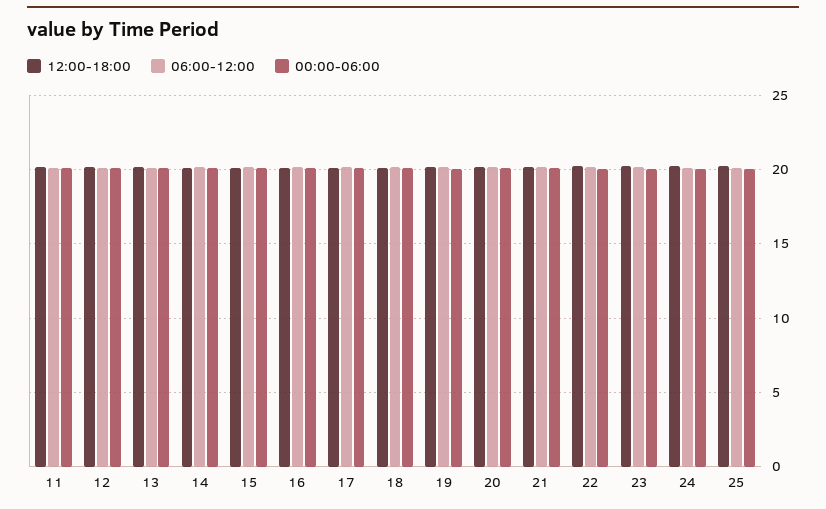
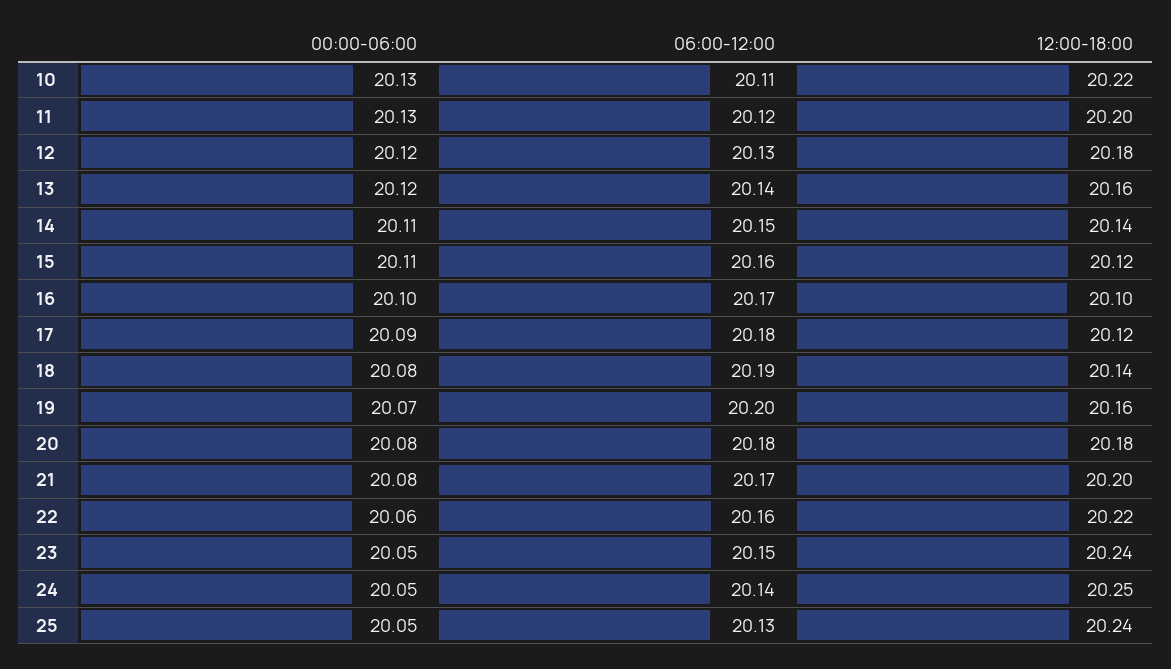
00:00-06:00, 10: none -> 20.13
06:00-12:00, 10: none -> 20.11
12:00-18:00, 10: none -> 20.22

